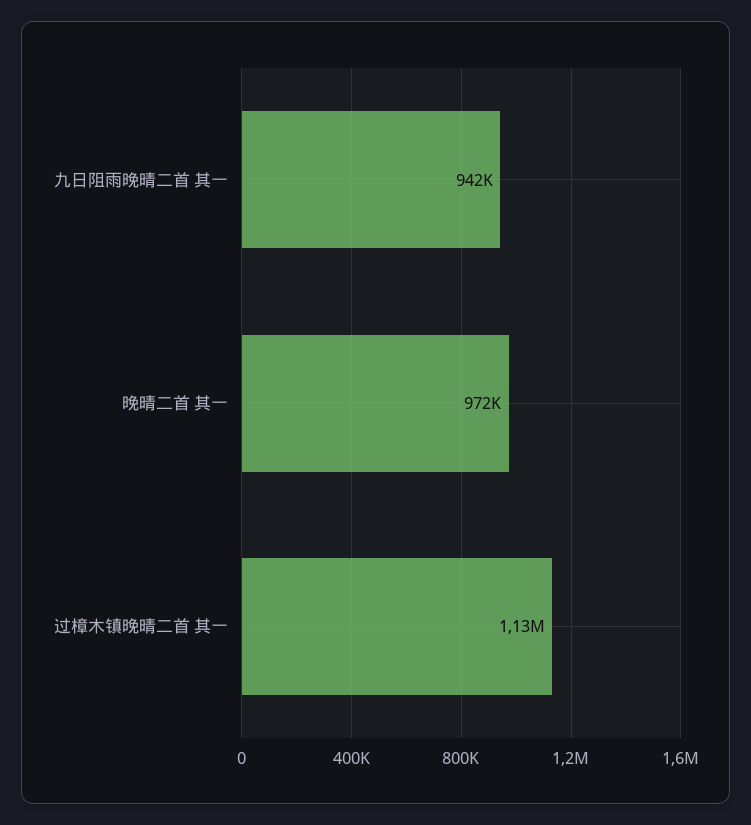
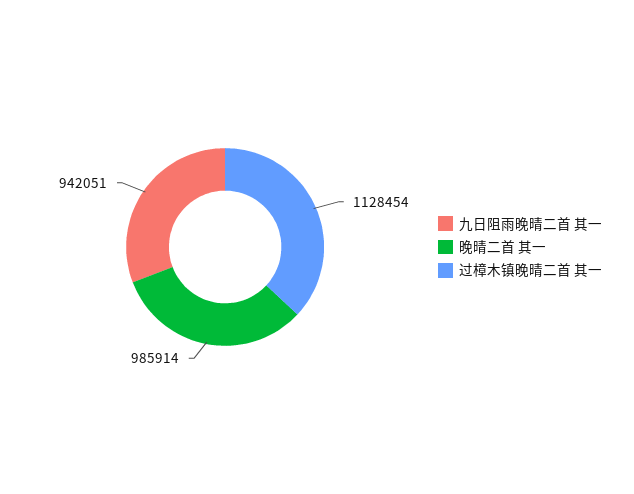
晚晴二首 其一: 972000 -> 985914

